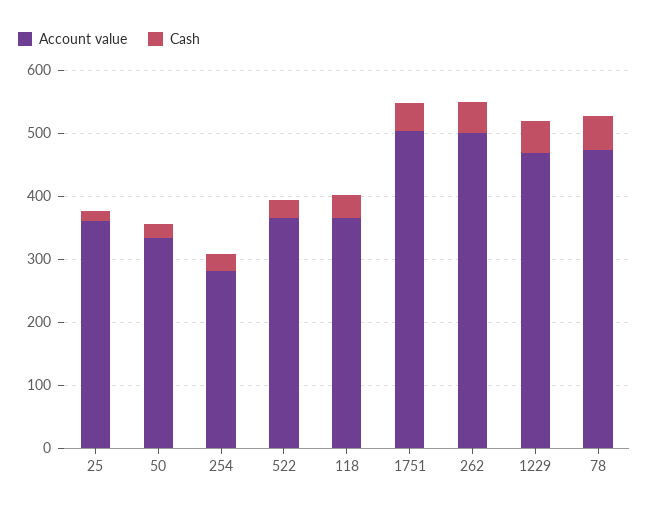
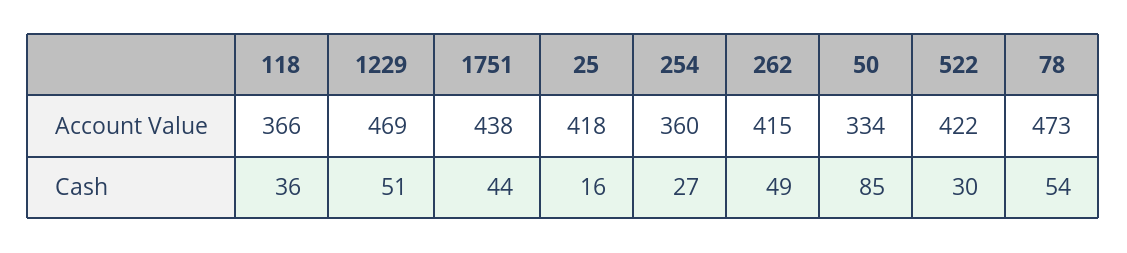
Account value, 25: 360 -> 418
Cash, 50: 20 -> 85
Account value, 254: 280 -> 360
Account value, 522: 360 -> 422
Account value, 1751: 500 -> 438
Account value, 262: 500 -> 415

